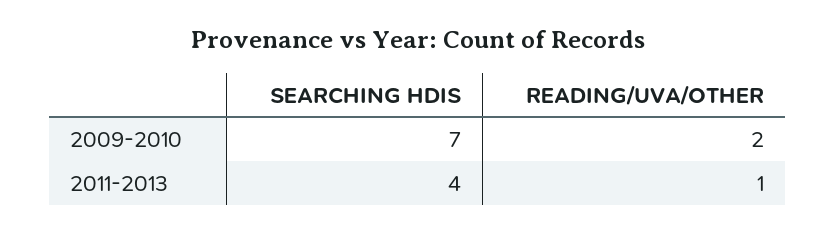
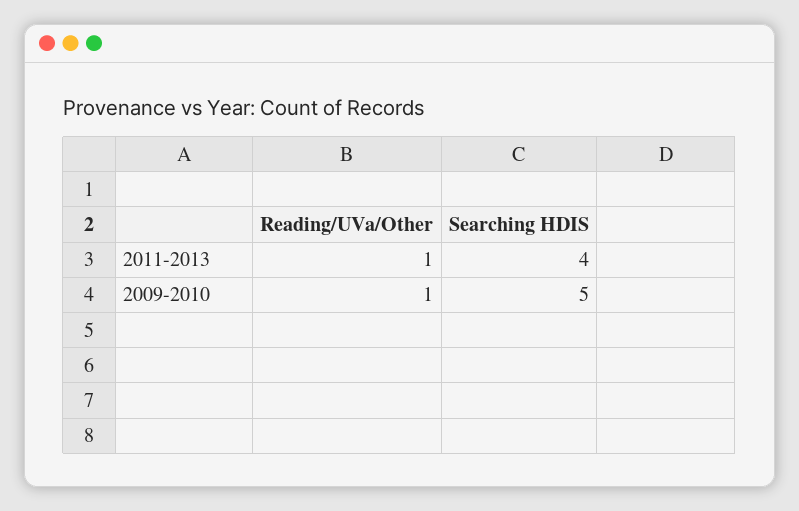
SEARCHING HDIS, 2009-2010: 7 -> 5
READING/UVA/OTHER, 2009-2010: 2 -> 1

